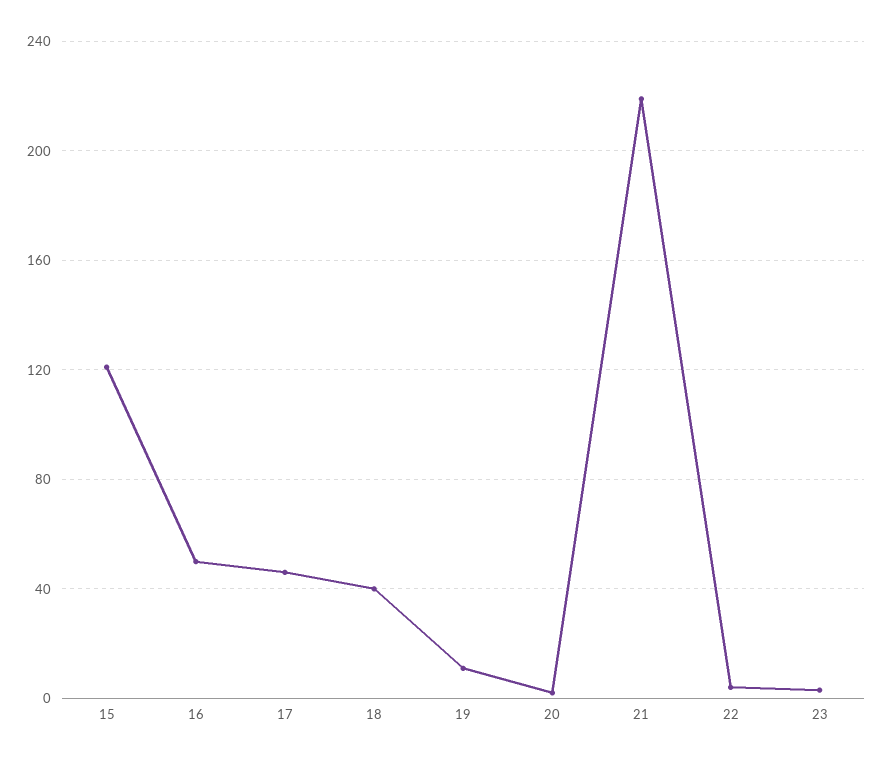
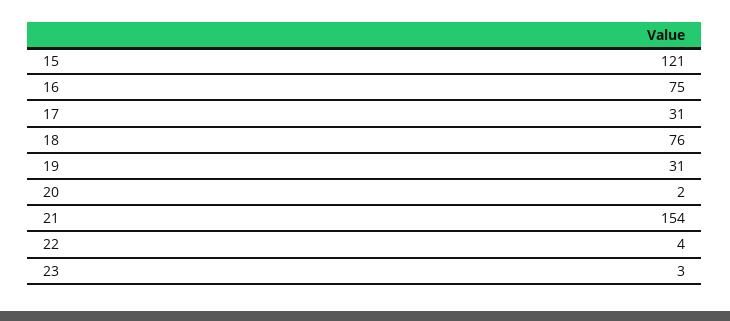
16: 50 -> 75
17: 45 -> 31
18: 40 -> 76
19: 10 -> 31
21: 220 -> 154

